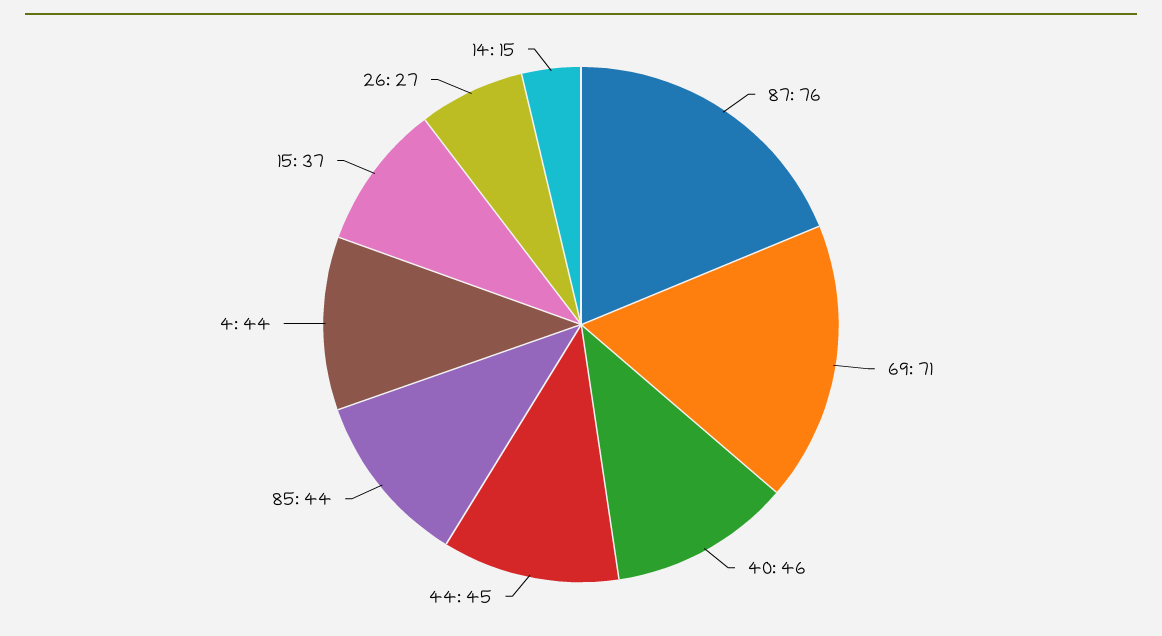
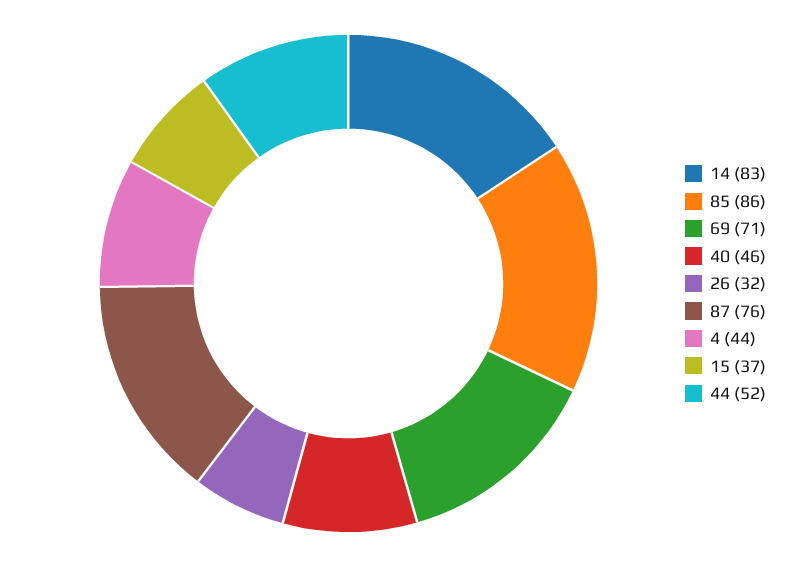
44: 45 -> 52
85: 44 -> 86
26: 27 -> 32
14: 15 -> 83

